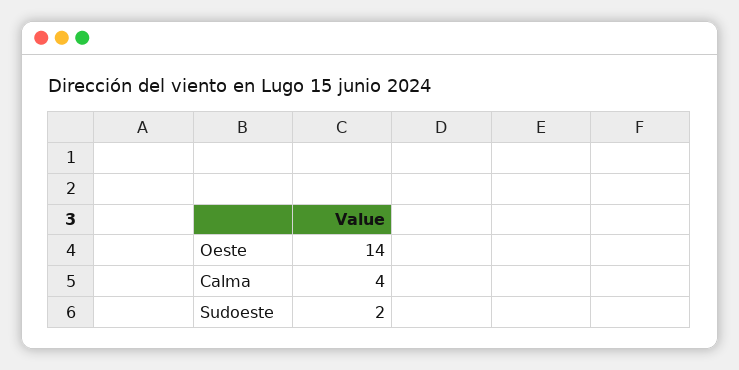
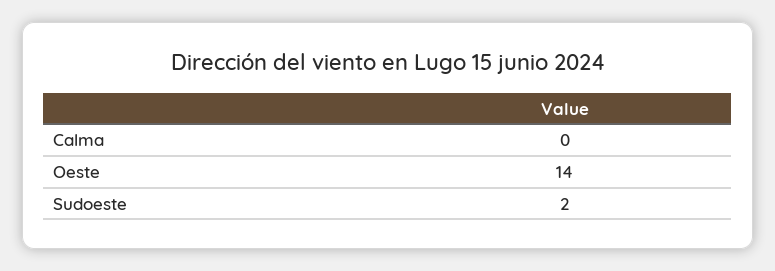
Calma: 4 -> 0

